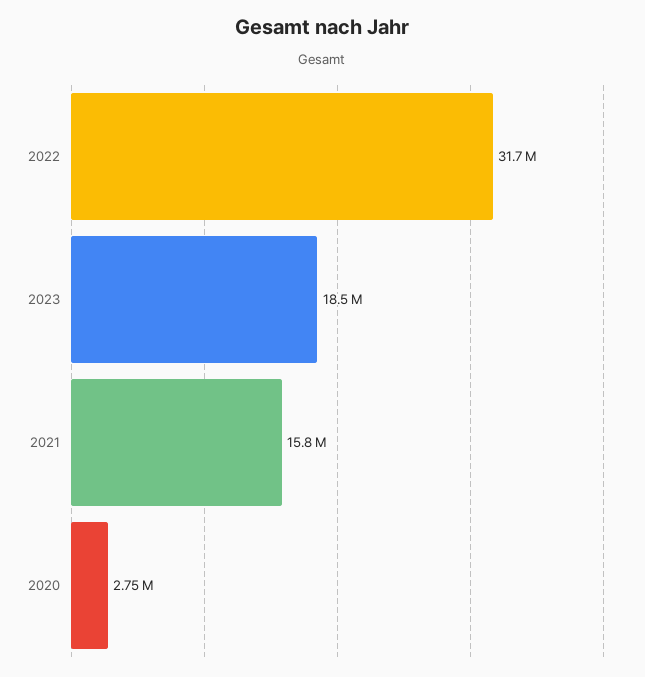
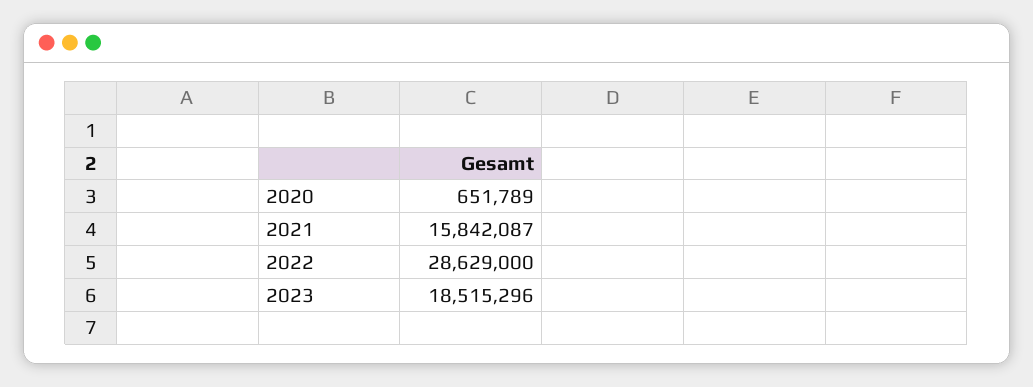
2022: 31700000 -> 28629000
2020: 2750000 -> 651789

